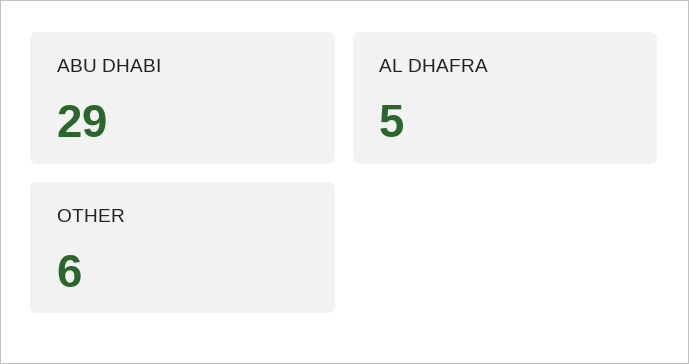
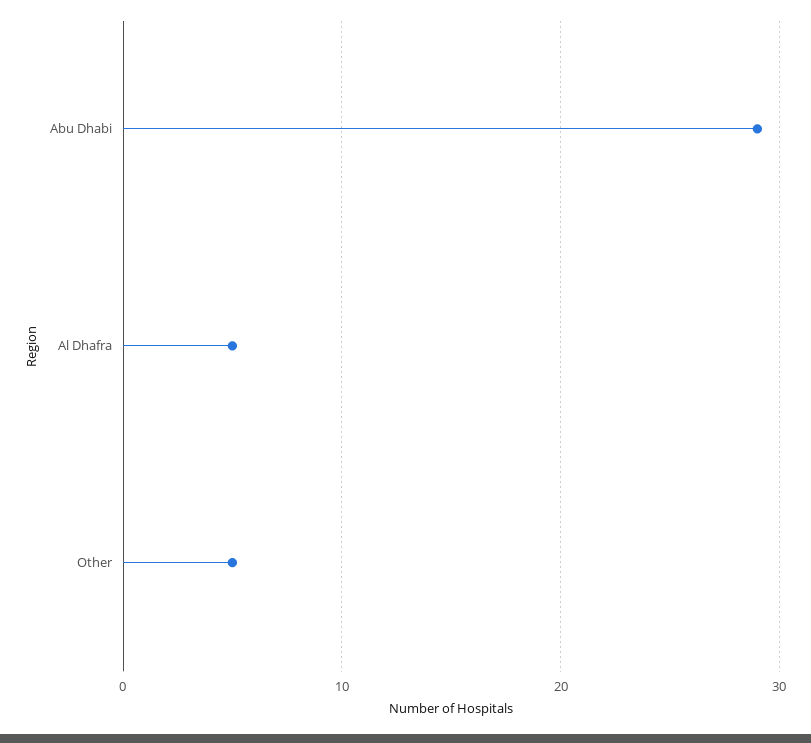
OTHER: 6 -> 5

